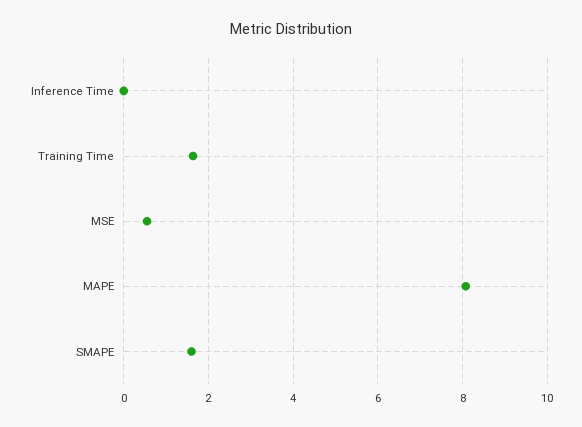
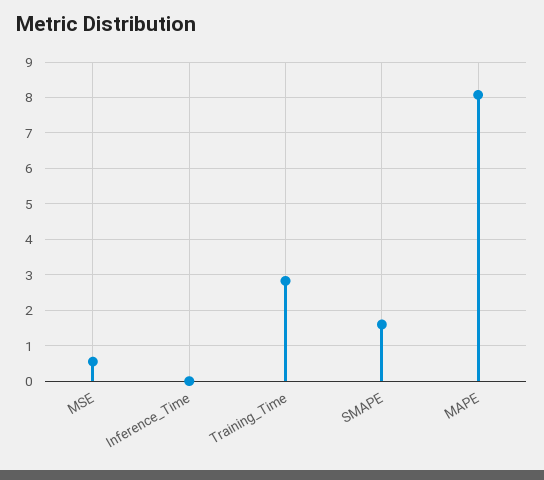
Training Time: 1.6 -> 2.8

